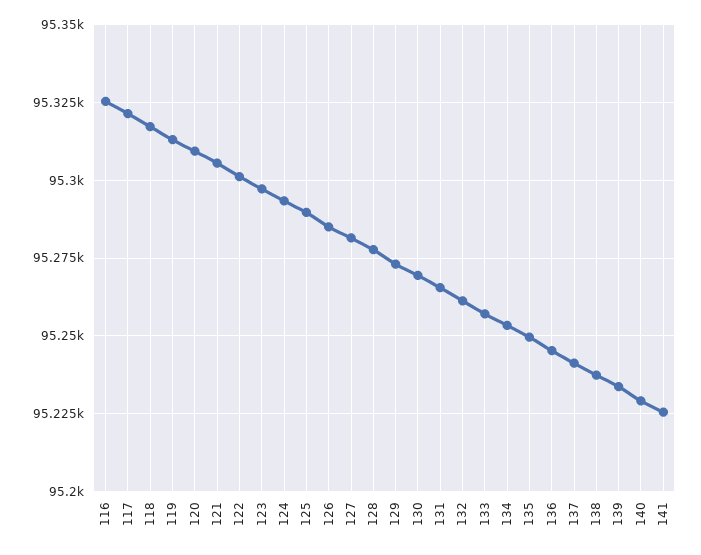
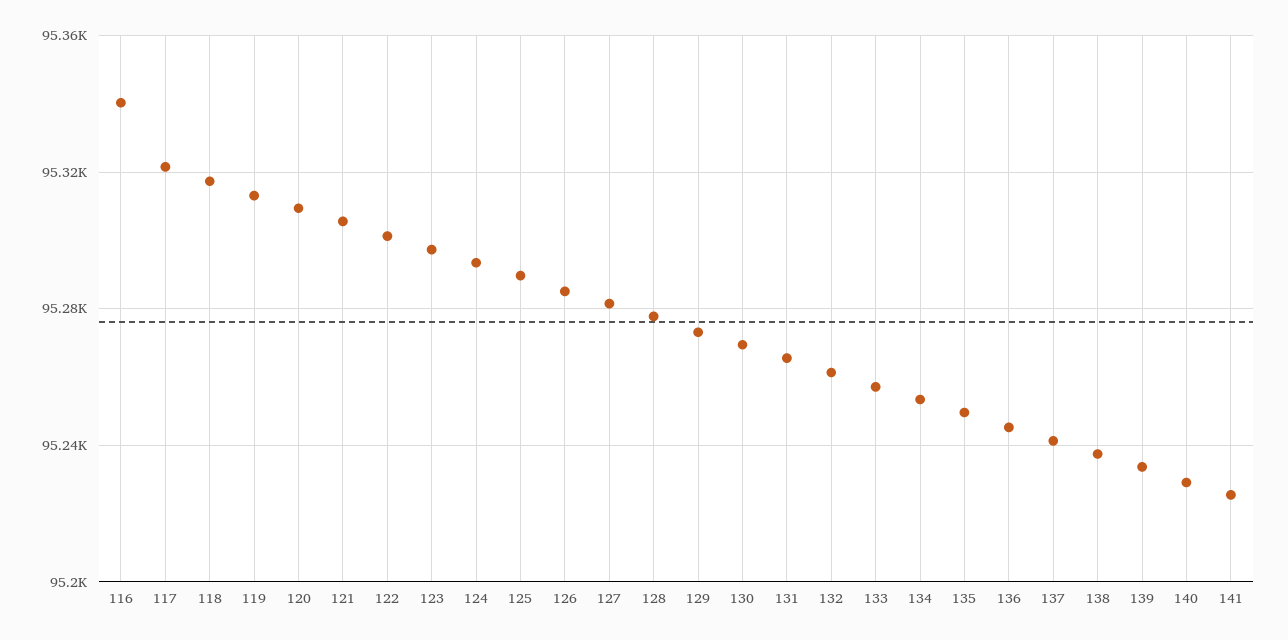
116: 95325 -> 95340

